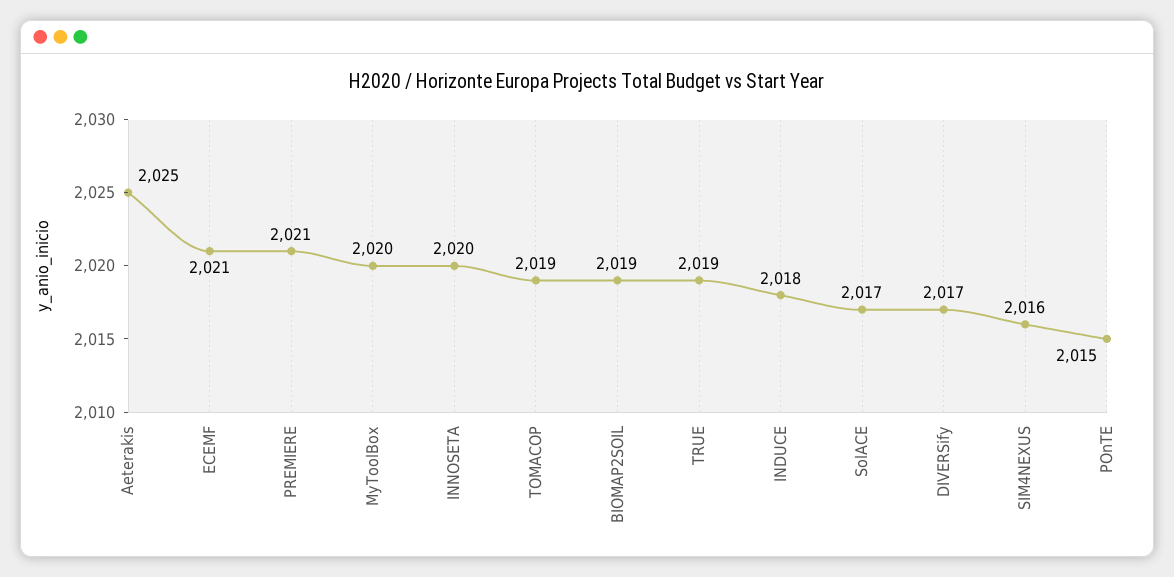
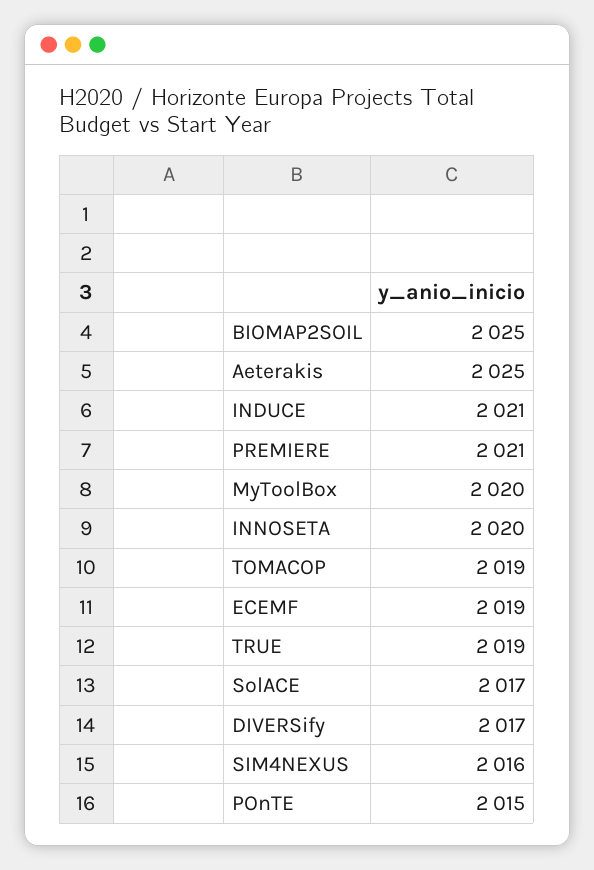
ECEMF: 2021 -> 2019
BIOMAP2SOIL: 2019 -> 2025
INDUCE: 2018 -> 2021

